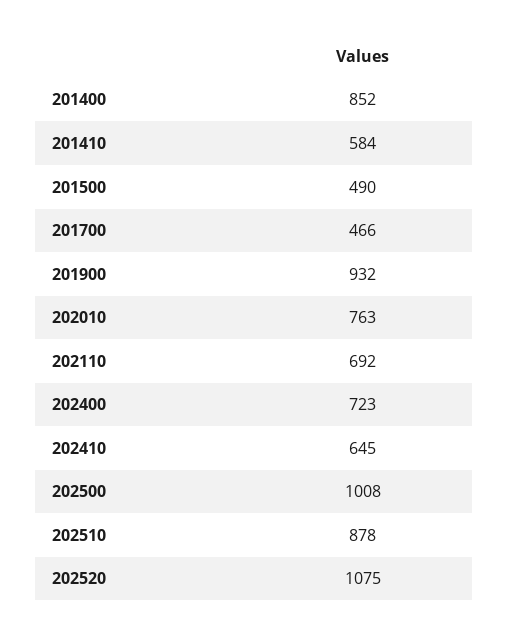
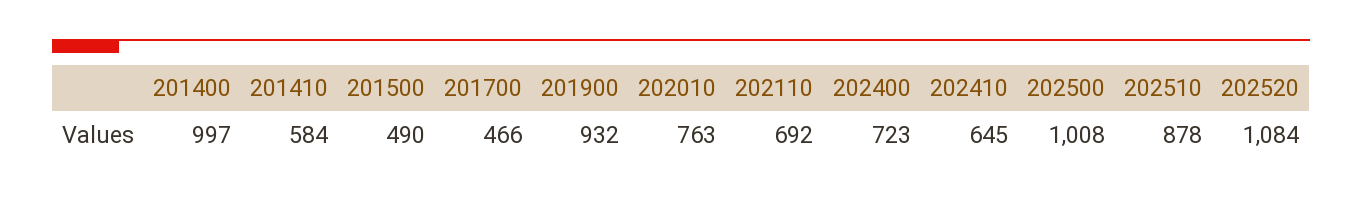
201400: 852 -> 997
202520: 1075 -> 1084

